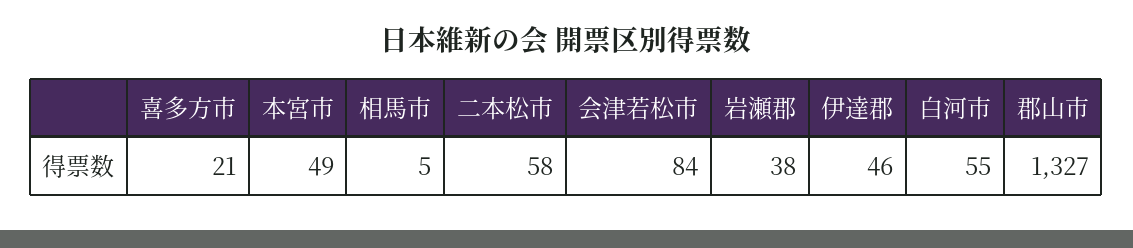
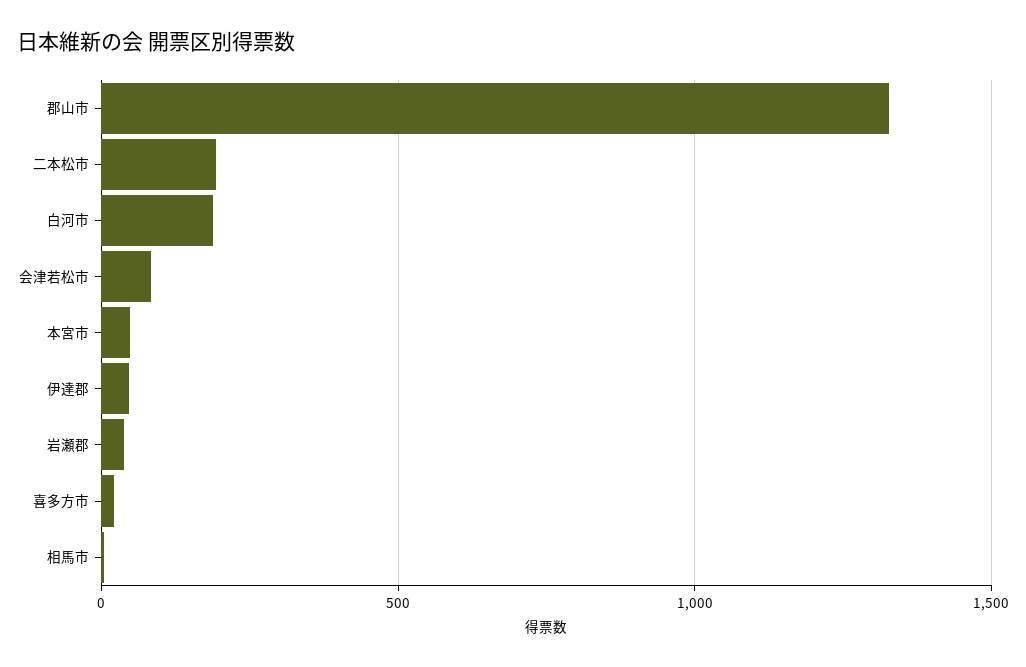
二本松市: 58 -> 200
白河市: 55 -> 200

